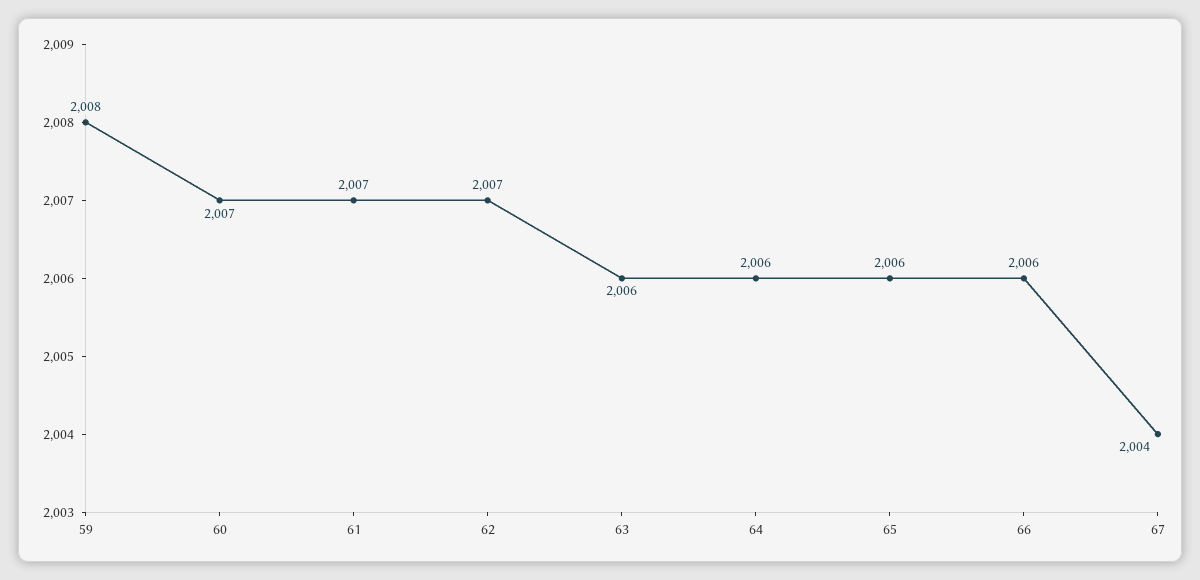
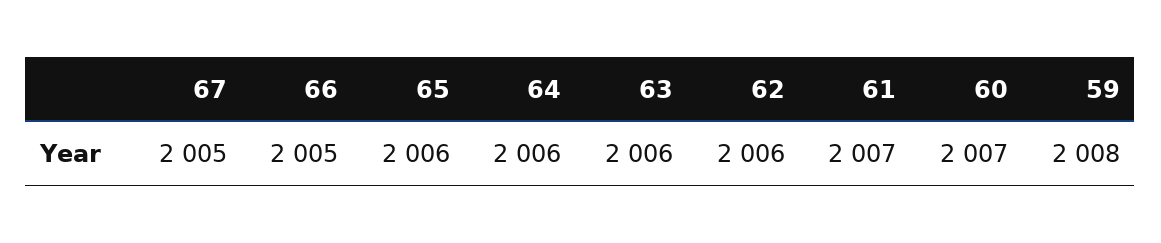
62: 2007 -> 2006
66: 2006 -> 2005
67: 2004 -> 2005

